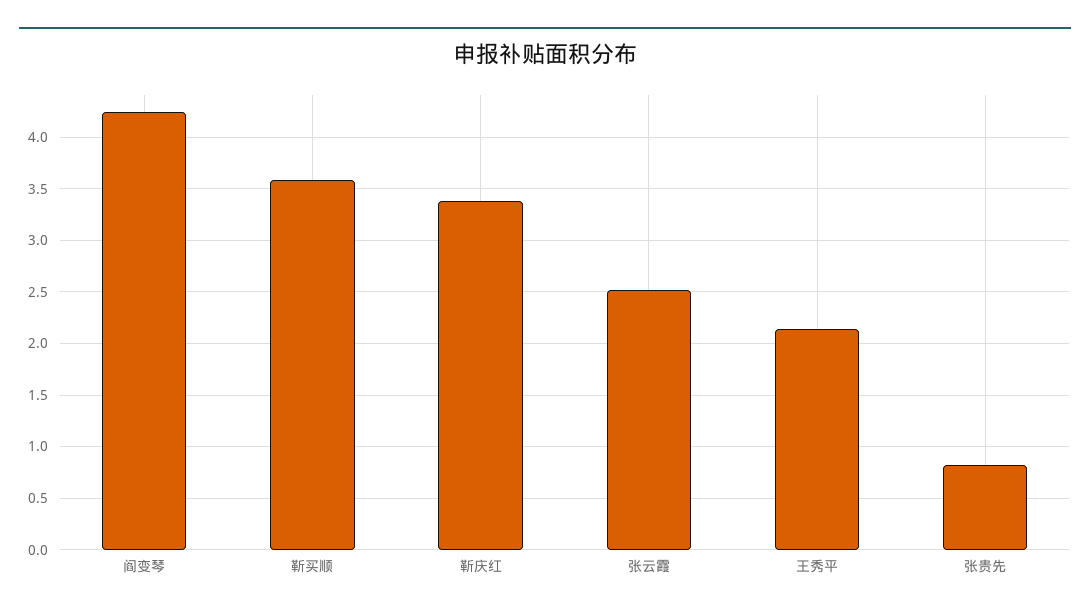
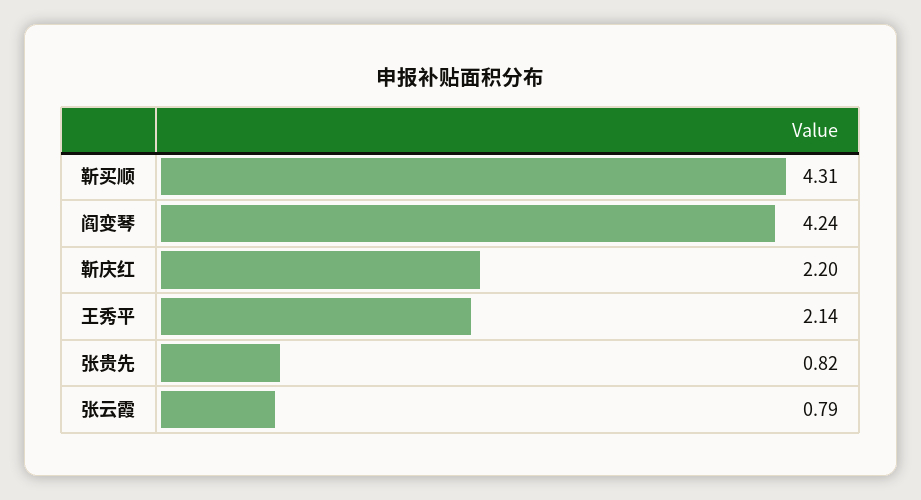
靳买顺: 3.6 -> 4.31
靳庆红: 3.4 -> 2.2
张云霞: 2.5 -> 0.79

